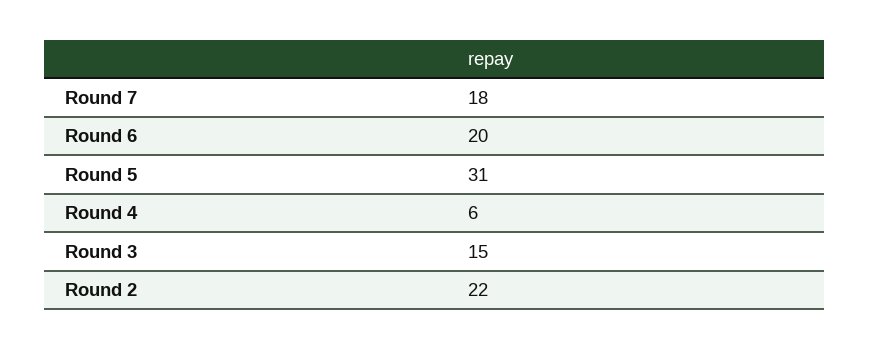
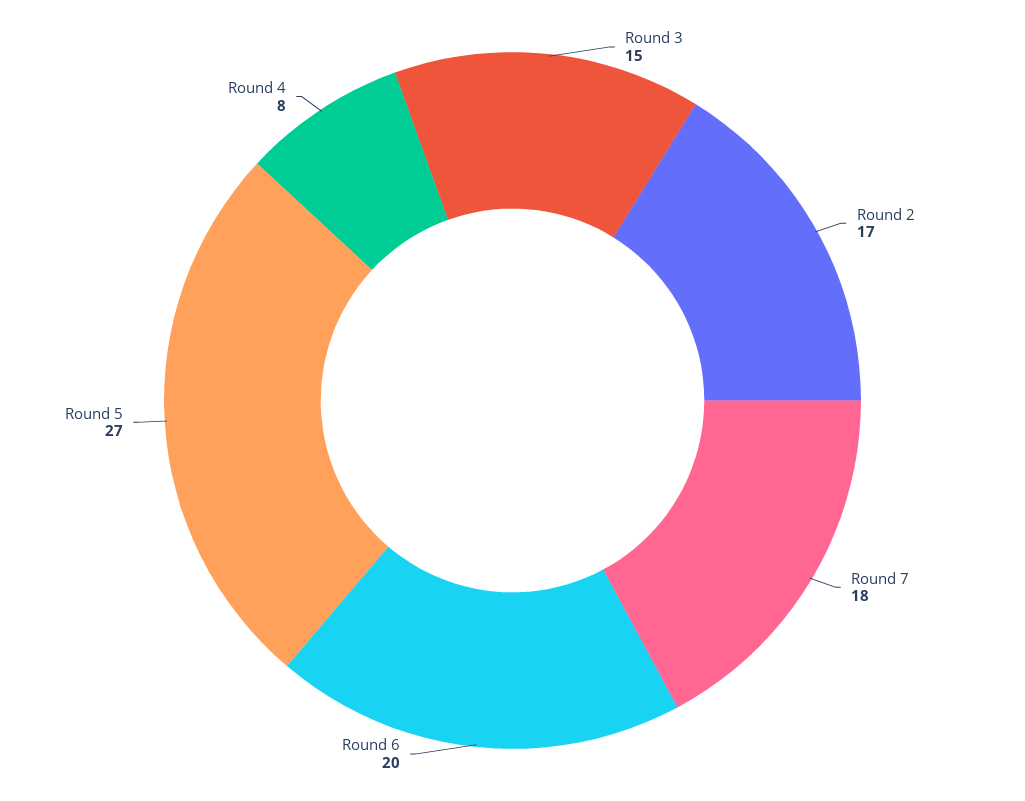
Round 5: 31 -> 27
Round 4: 6 -> 8
Round 2: 22 -> 17

